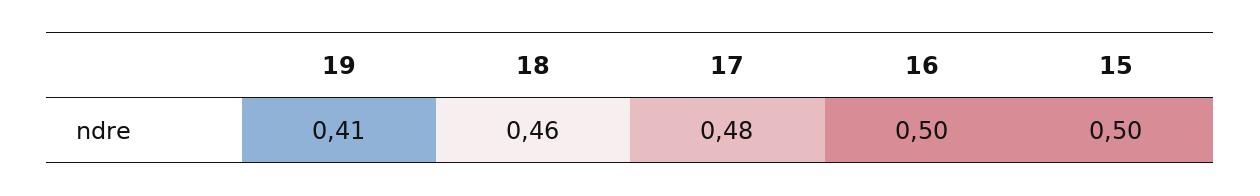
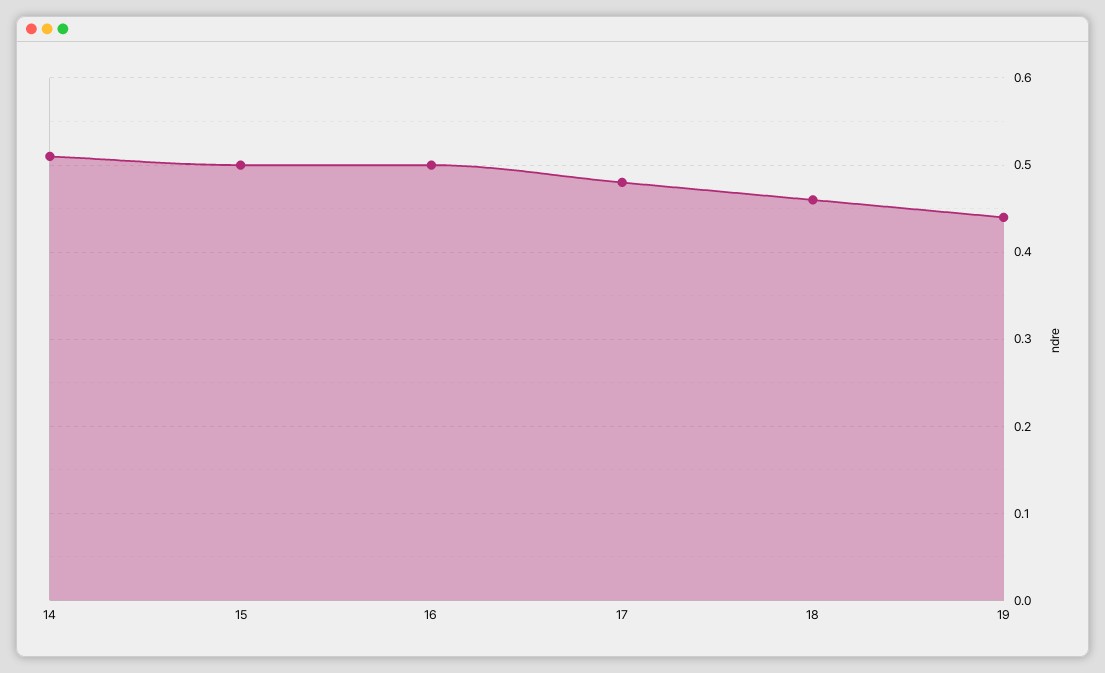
19: 0.41 -> 0.44
14: none -> 0.51

